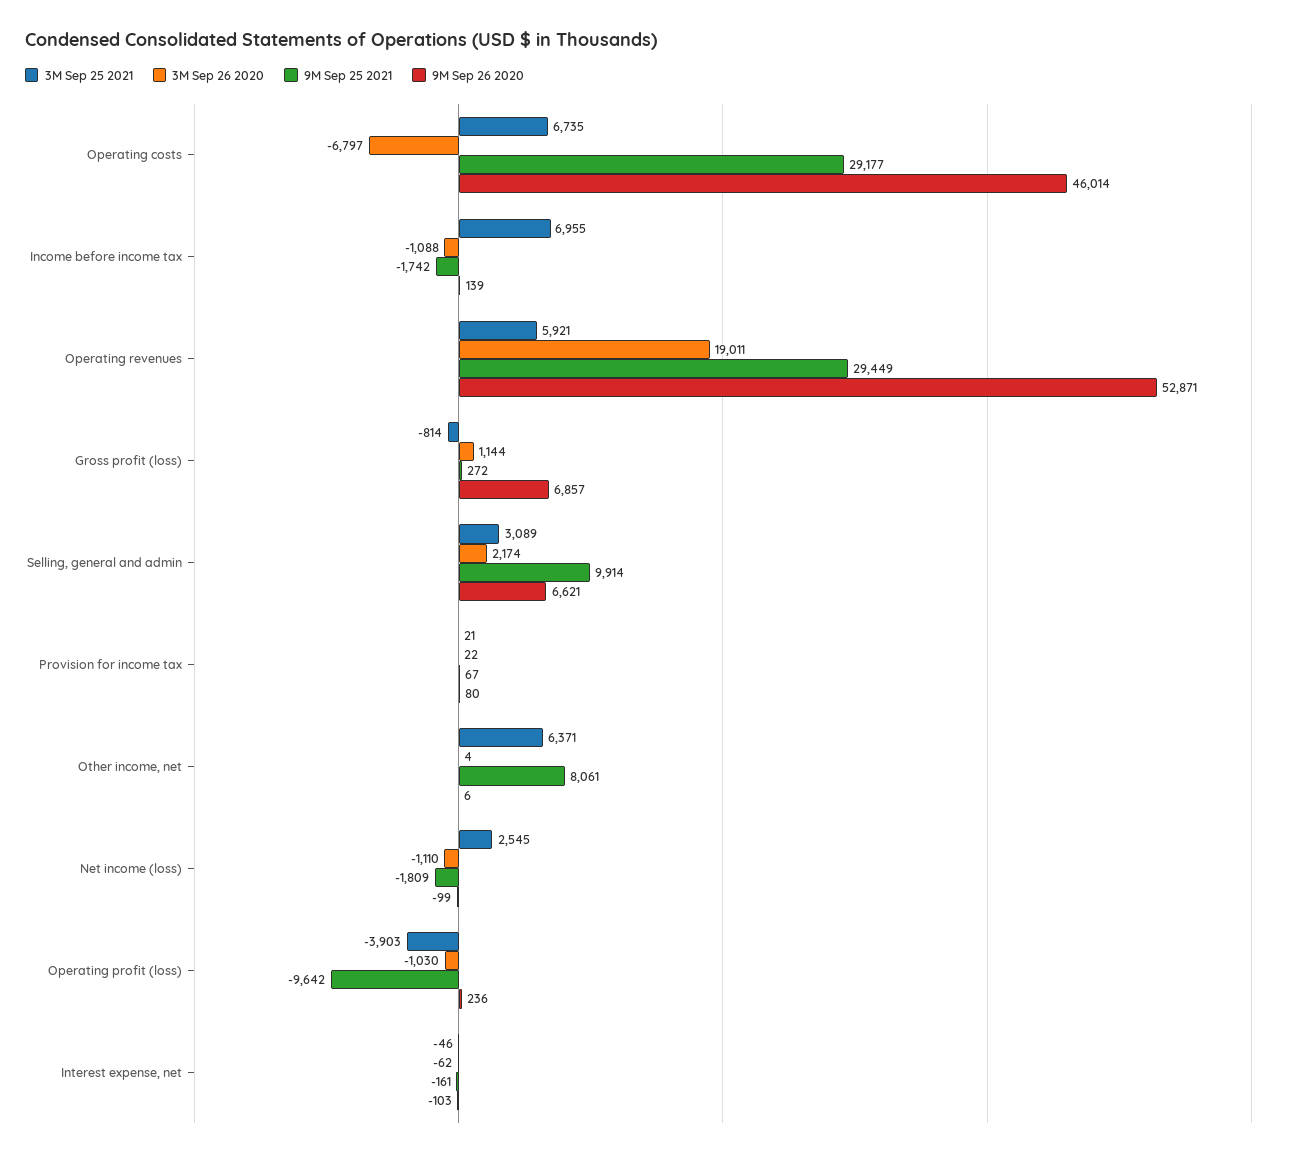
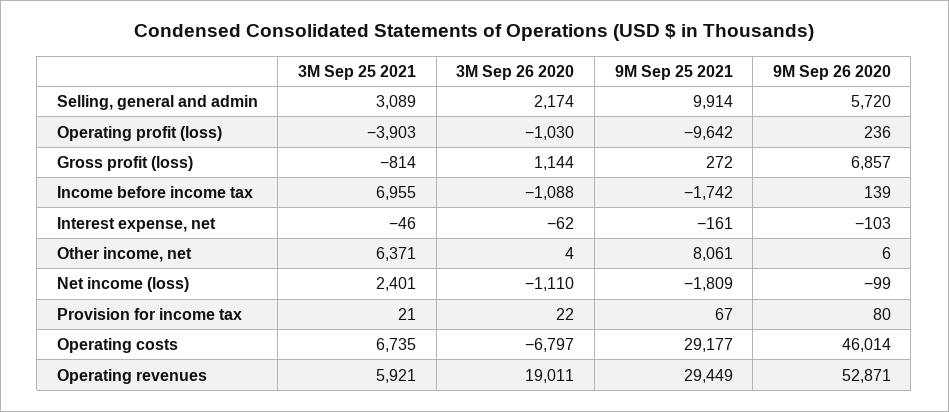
9M Sep 26 2020, Selling, general and admin: 6621 -> 5720
3M Sep 25 2021, Net income (loss): 2545 -> 2401

